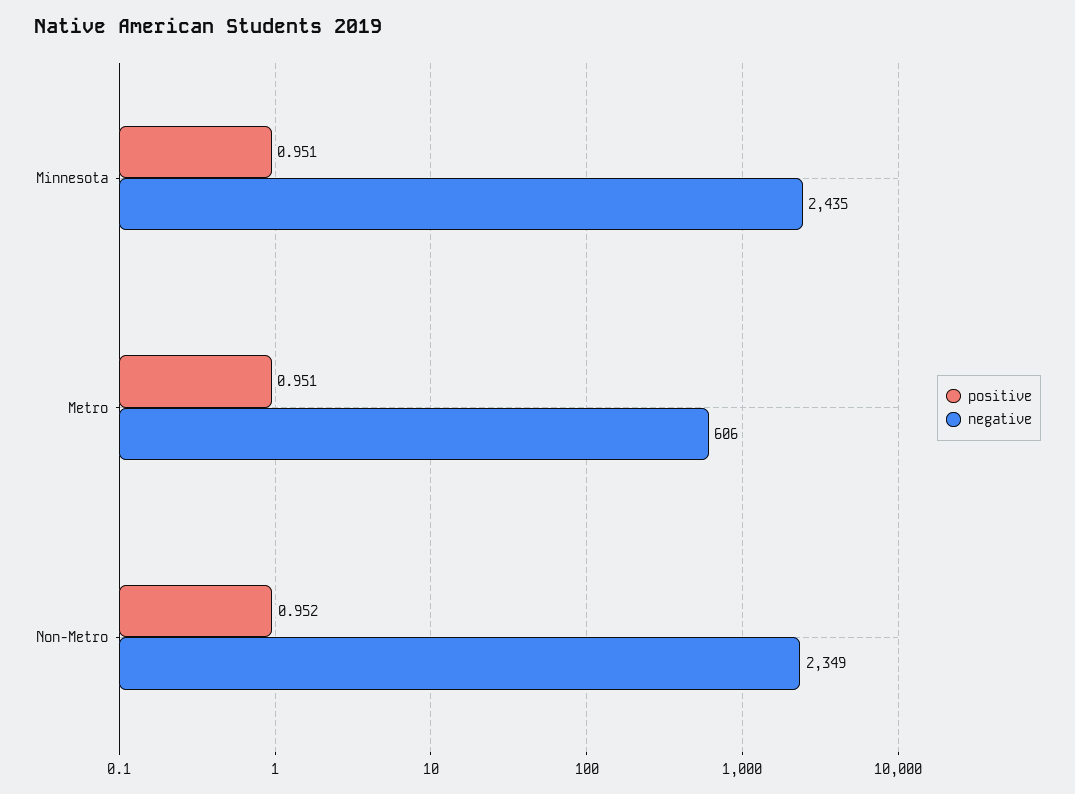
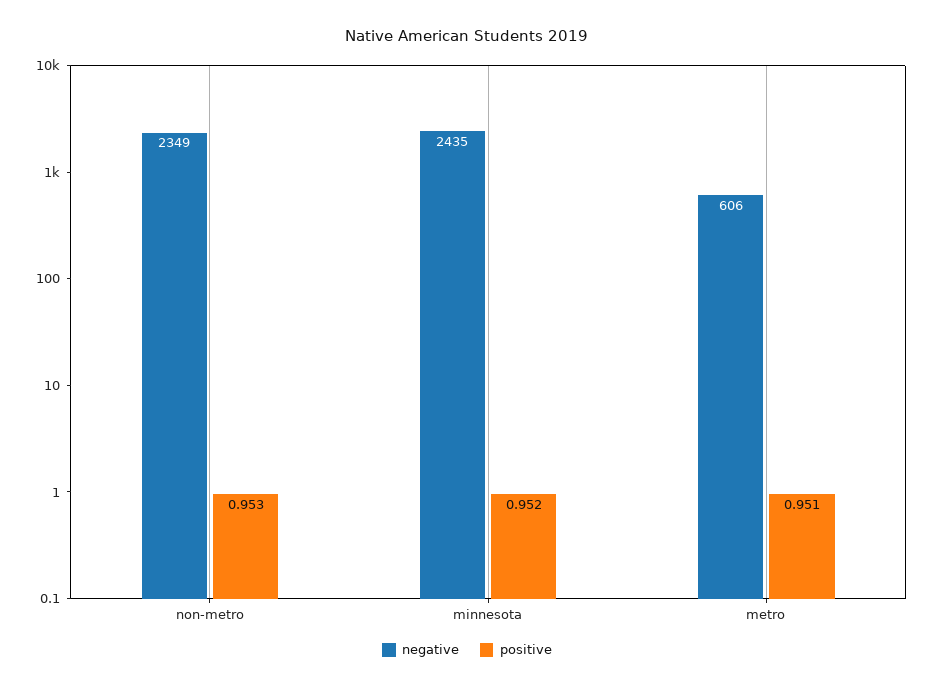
positive, Minnesota: 0.951 -> 0.952
positive, Non-Metro: 0.952 -> 0.953

